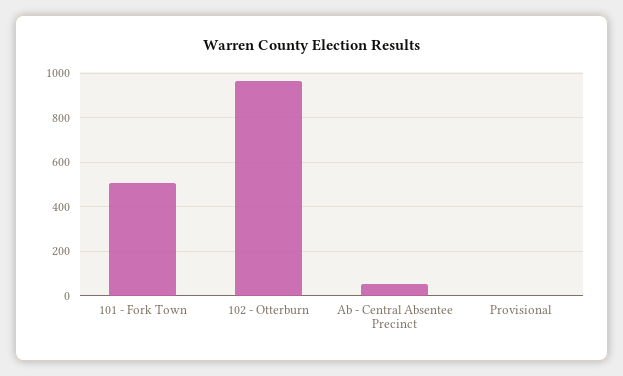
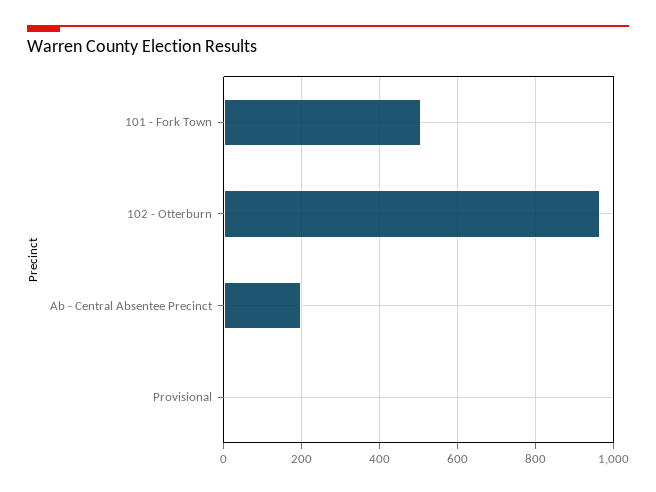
Ab - Central Absentee Precinct: 50 -> 200

